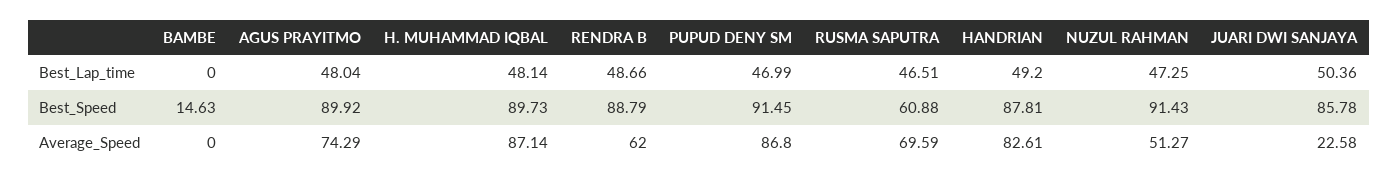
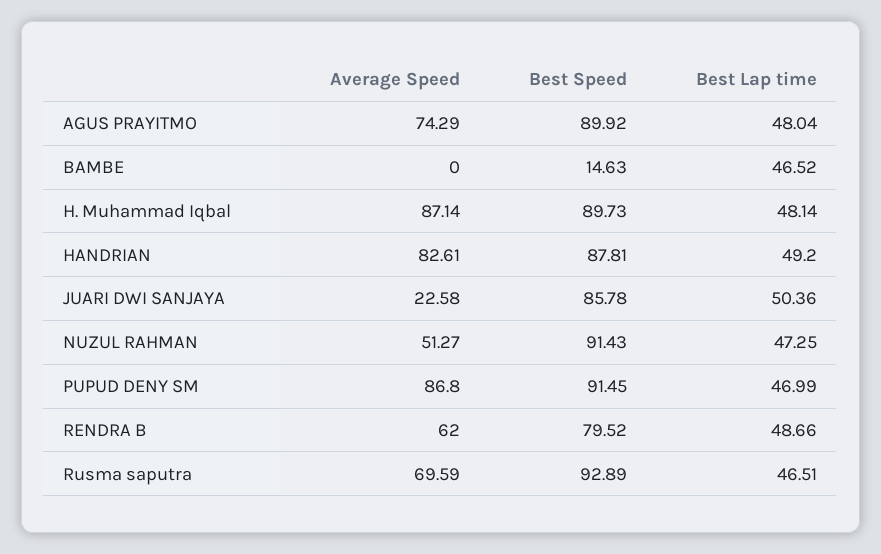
BAMBE, Best_Lap_time: 0 -> 46.52
RENDRA B, Best_Speed: 88.79 -> 79.52
RUSMA SAPUTRA, Best_Speed: 60.88 -> 92.89

